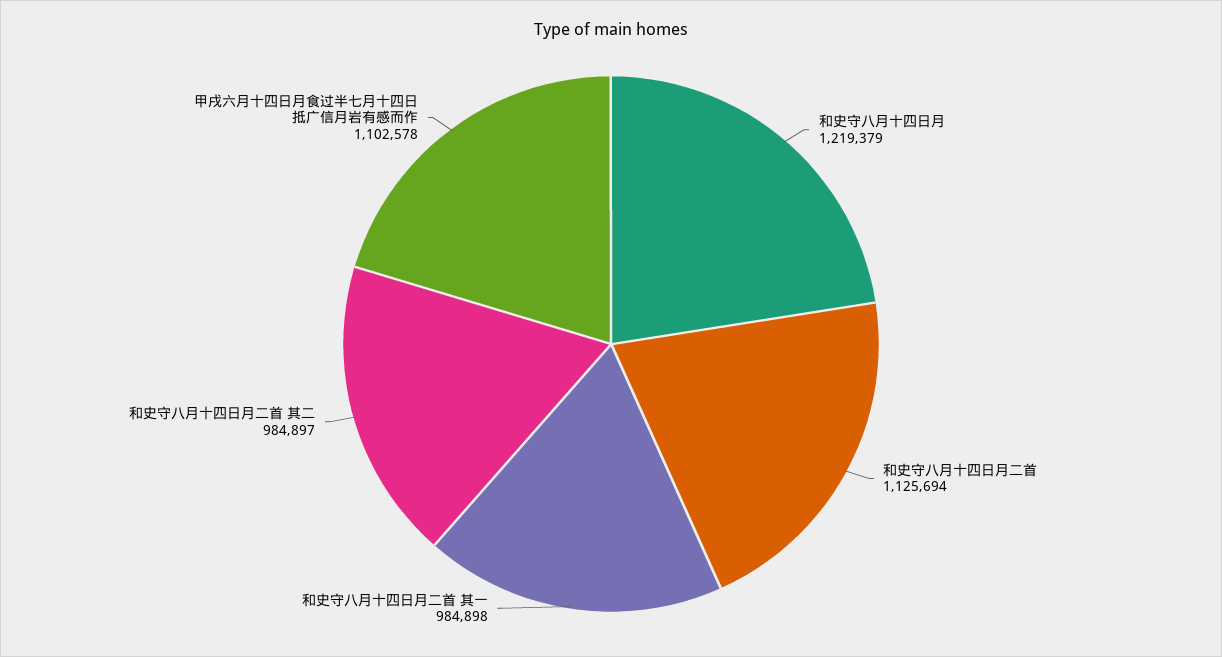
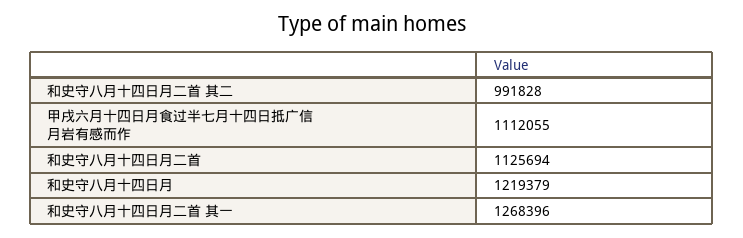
和史守八月十四日月二首 其一: 984898 -> 1268396
和史守八月十四日月二首 其二: 984897 -> 991828
甲戌六月十四日月食过半七月十四日抵广信月岩有感而作: 1102578 -> 1112055

